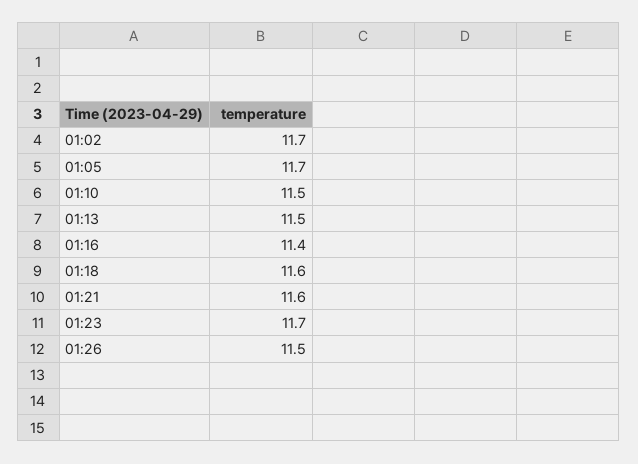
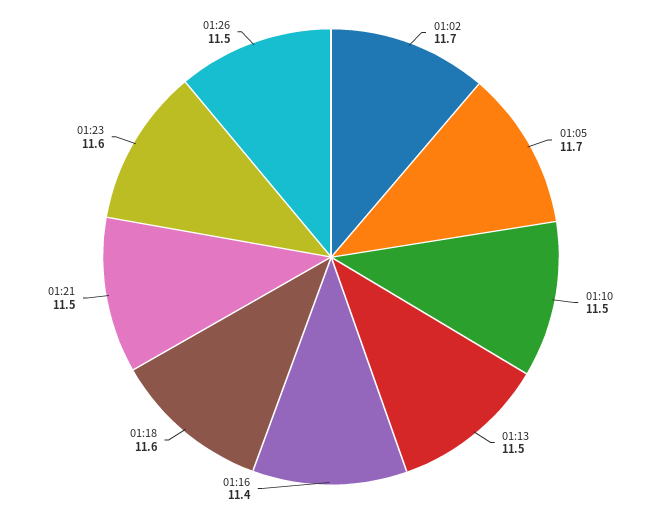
01:21: 11.6 -> 11.5
01:23: 11.7 -> 11.6

